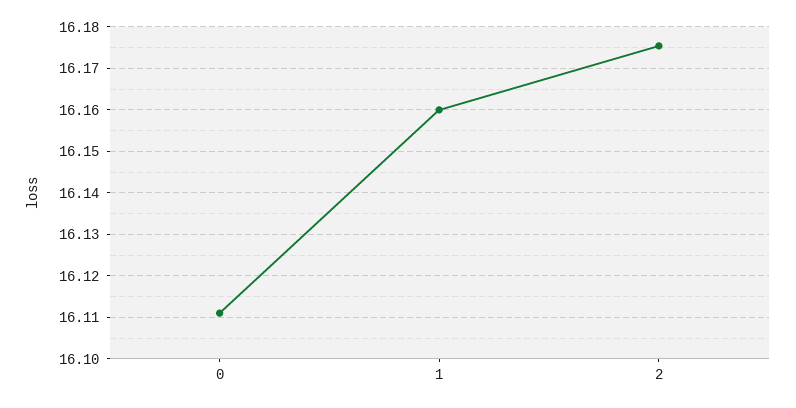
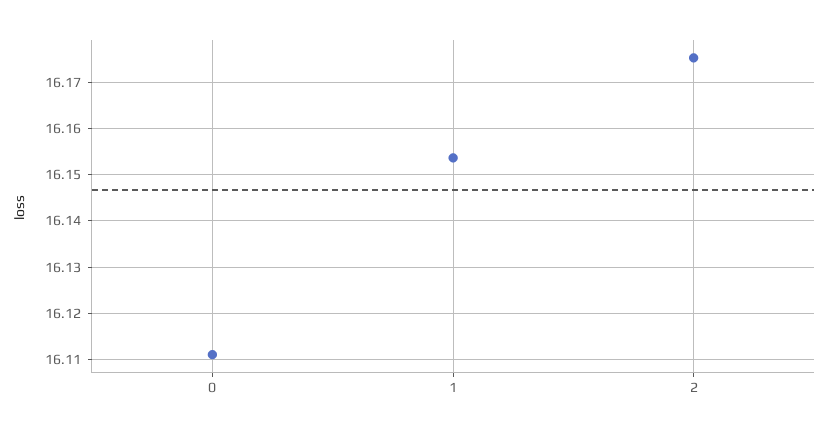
1: 16.16 -> 16.154

